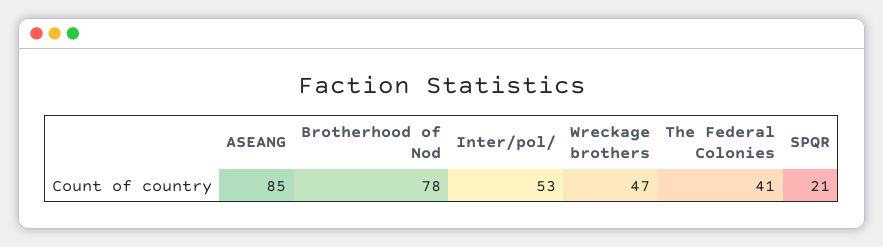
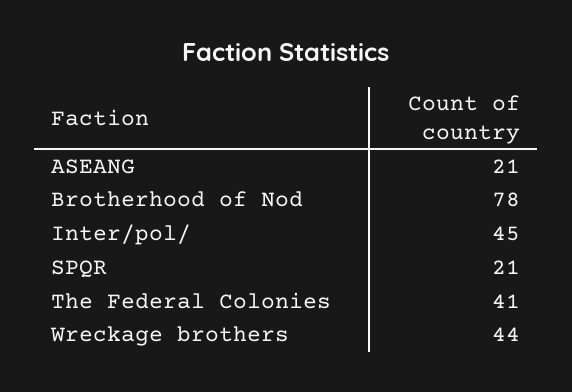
ASEANG: 85 -> 21
Inter/pol/: 53 -> 45
Wreckage brothers: 47 -> 44

